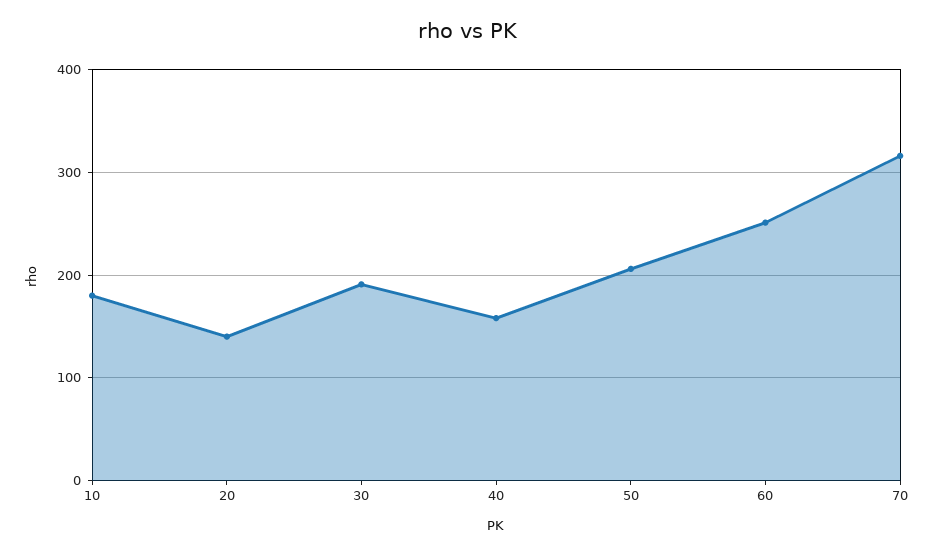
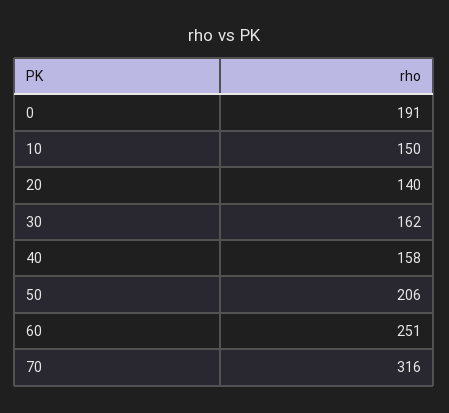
10: 180 -> 150
30: 190 -> 162
0: none -> 191

